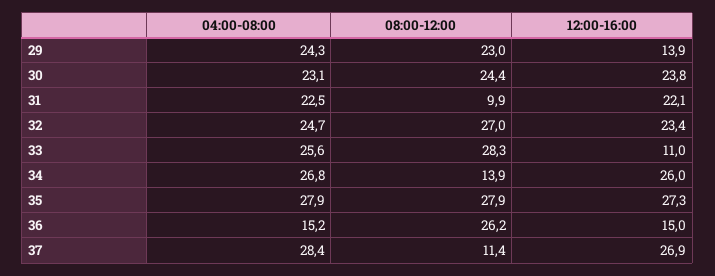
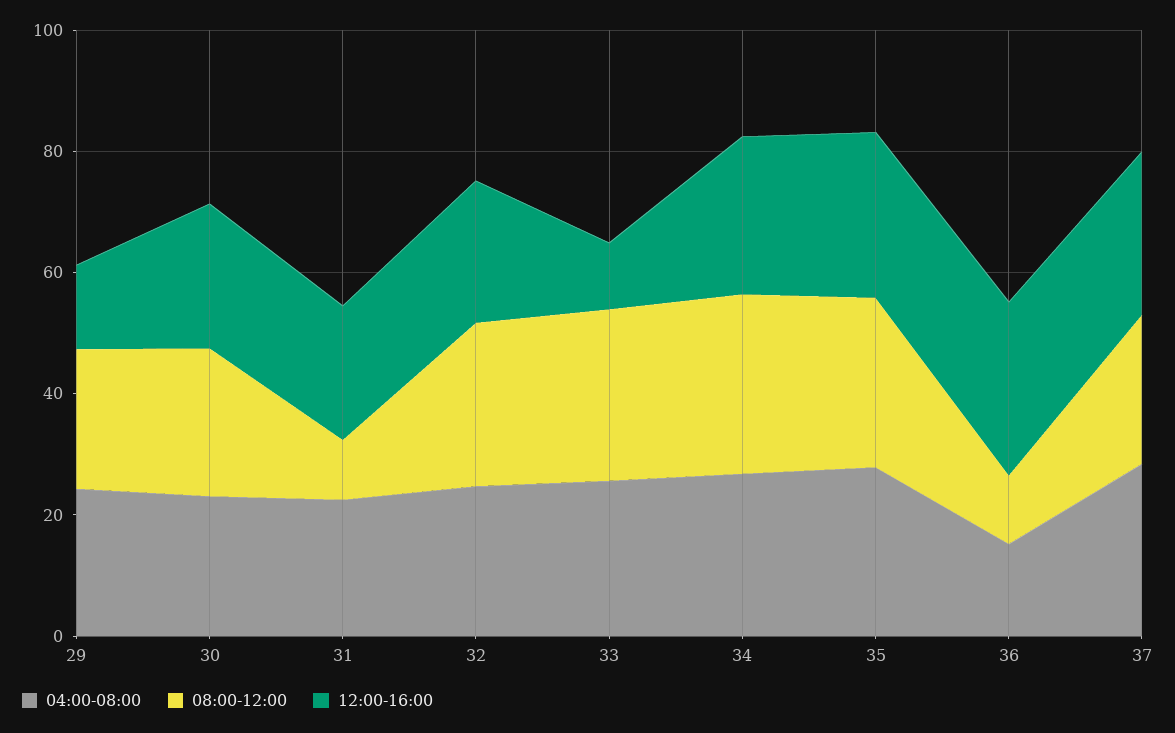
08:00-12:00, 34: 13.9 -> 30
08:00-12:00, 36: 26.2 -> 10
12:00-16:00, 36: 15 -> 30
08:00-12:00, 37: 11.4 -> 25

